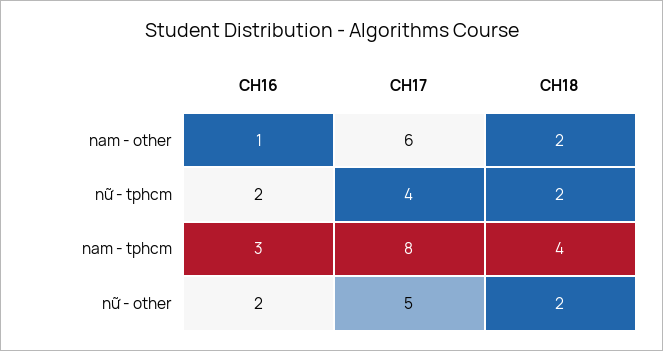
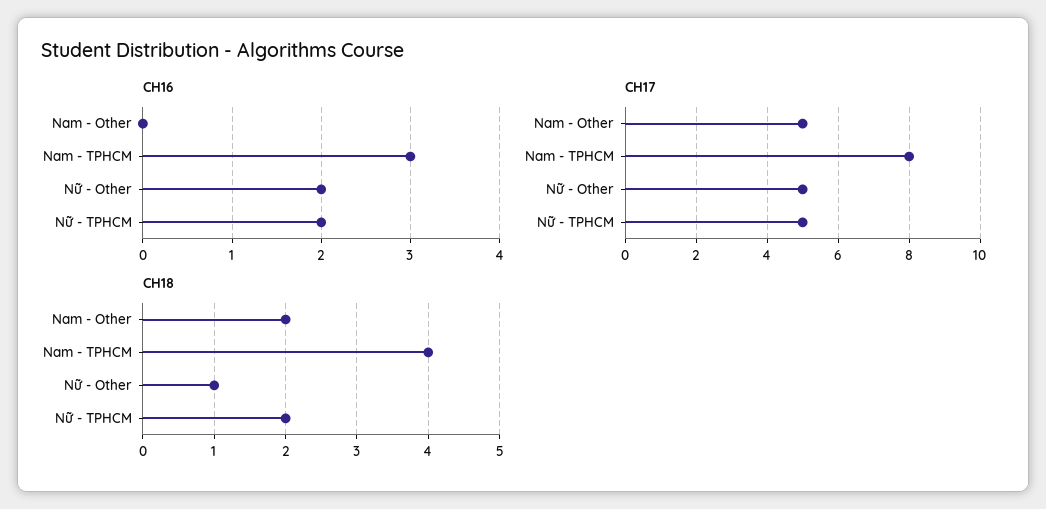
CH16, nam - other: 1 -> 0
CH17, nam - other: 6 -> 5
CH17, nữ - tphcm: 4 -> 5
CH18, nữ - other: 2 -> 1

